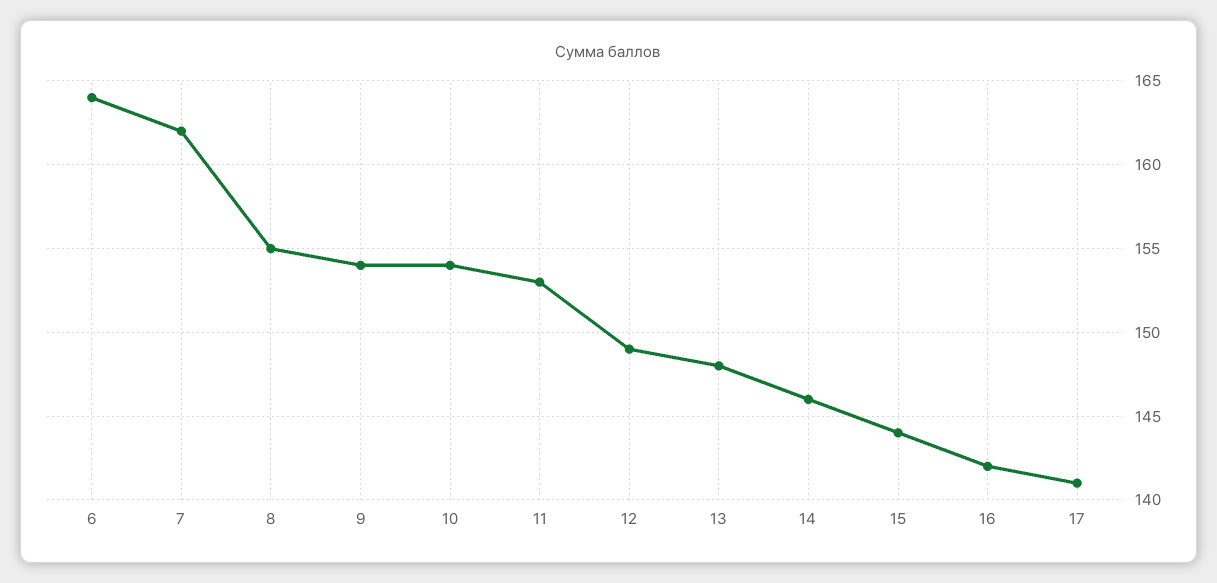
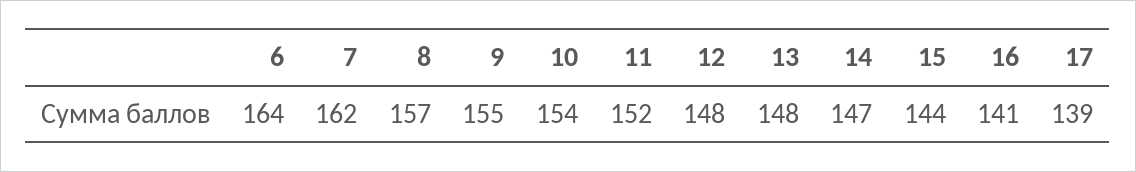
8: 155 -> 157
9: 154 -> 155
11: 153 -> 152
12: 149 -> 148
14: 146 -> 147
16: 142 -> 141
17: 141 -> 139

